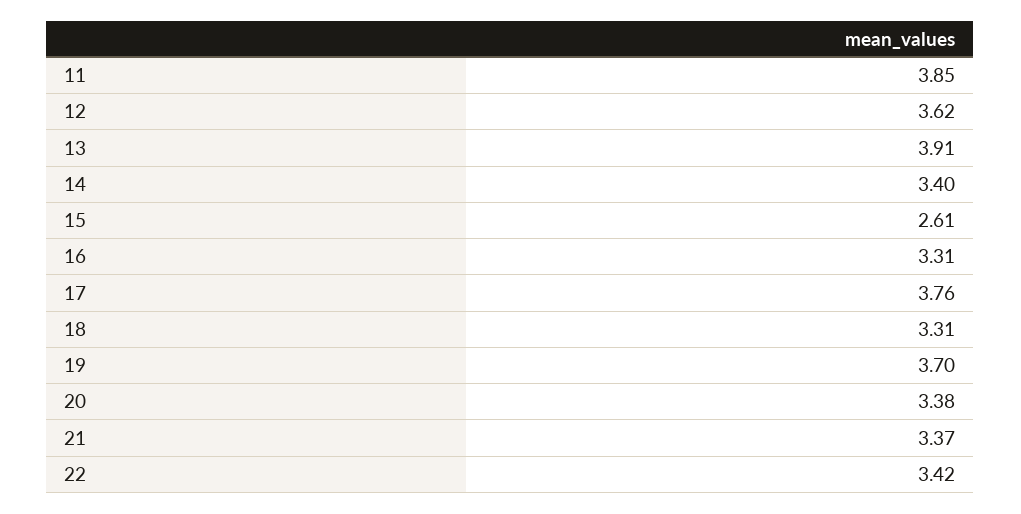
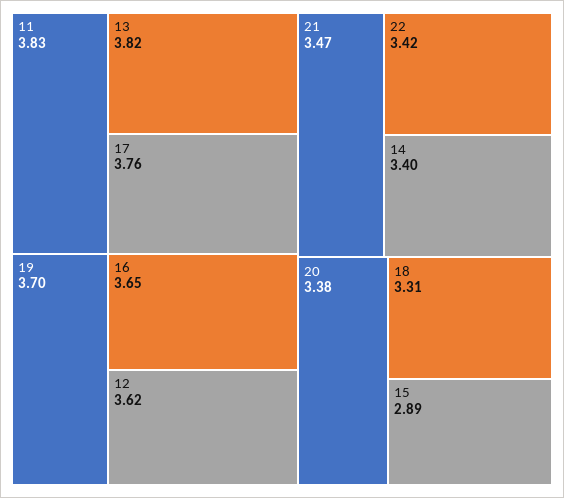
11: 3.85 -> 3.83
13: 3.91 -> 3.82
15: 2.61 -> 2.89
16: 3.31 -> 3.65
21: 3.37 -> 3.47

